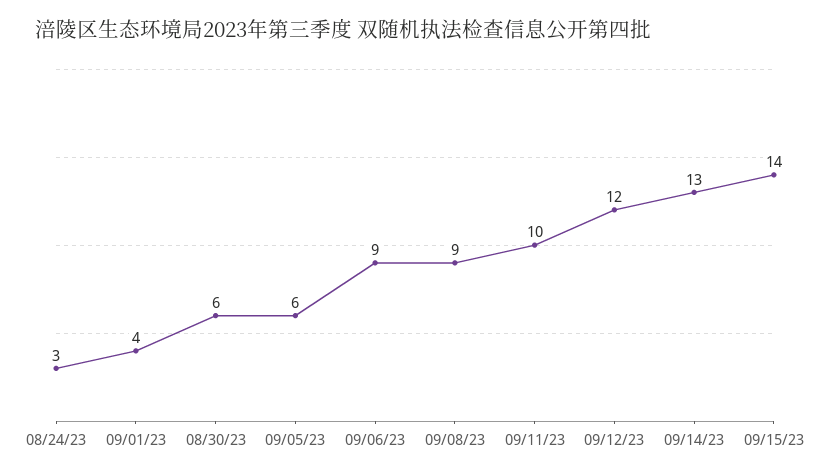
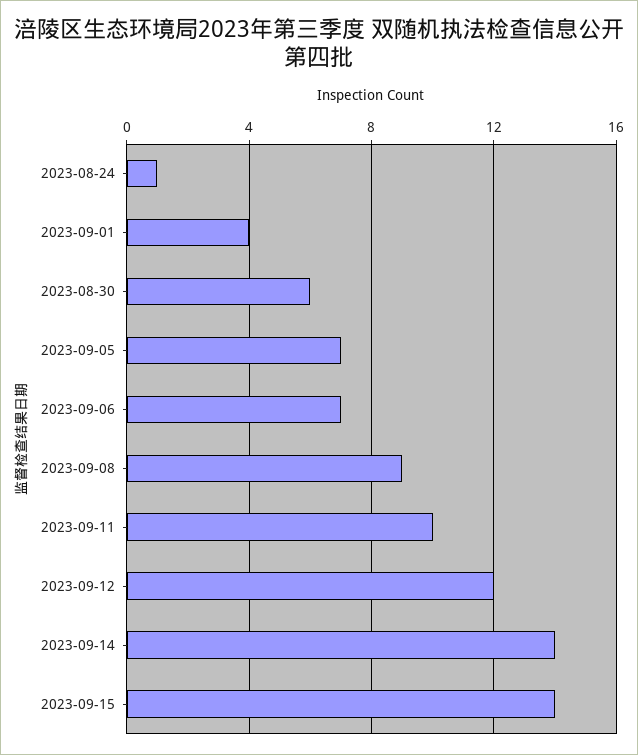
08/24/23: 3 -> 1
09/05/23: 6 -> 7
09/06/23: 9 -> 7
09/14/23: 13 -> 14

